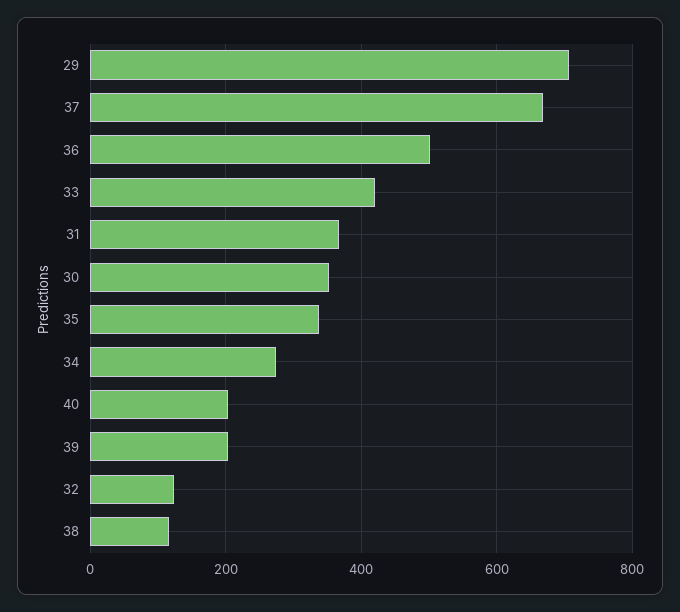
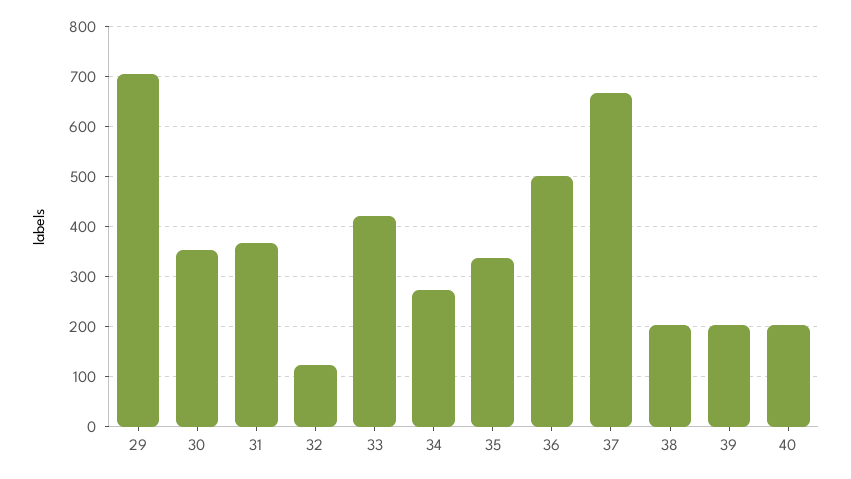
38: 120 -> 200

